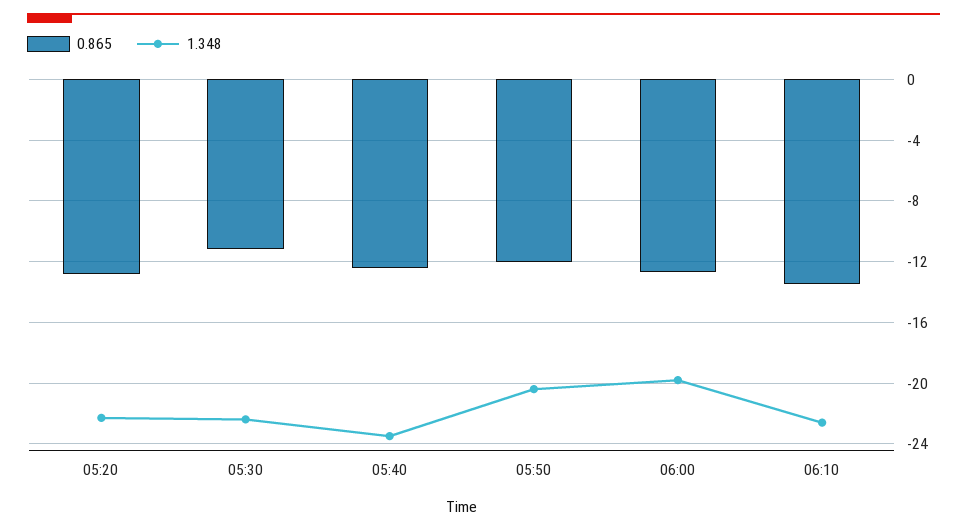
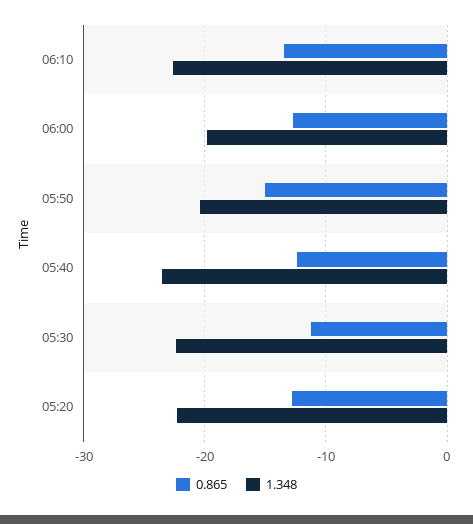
0.865, 05:50: -12 -> -15

